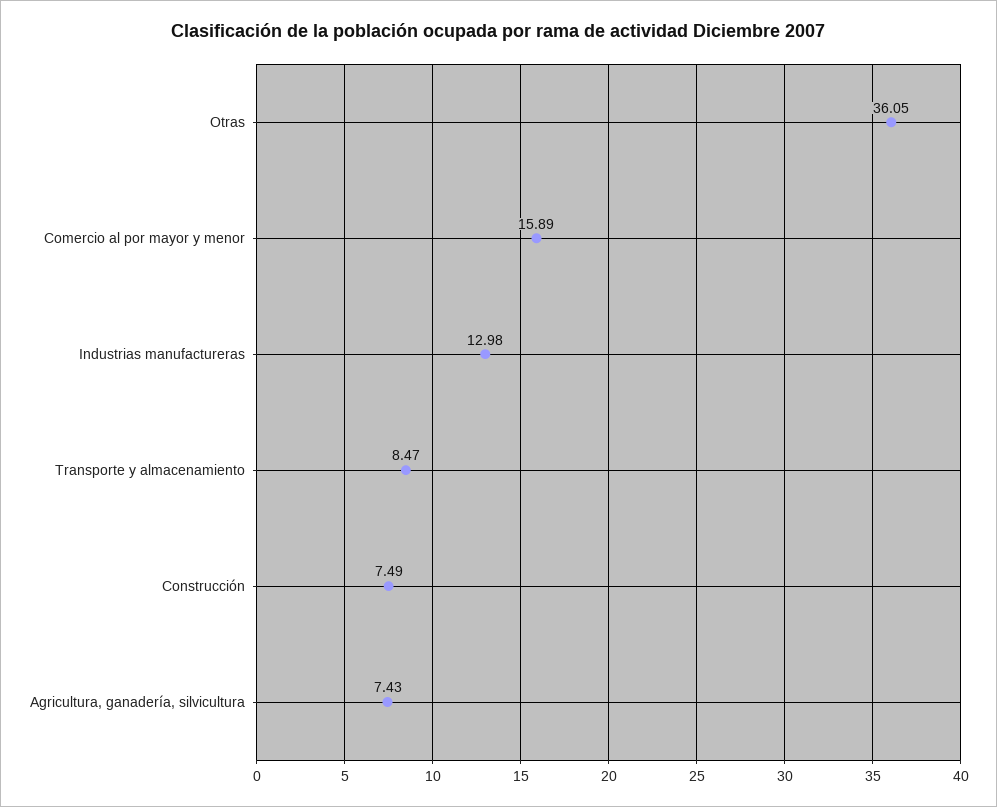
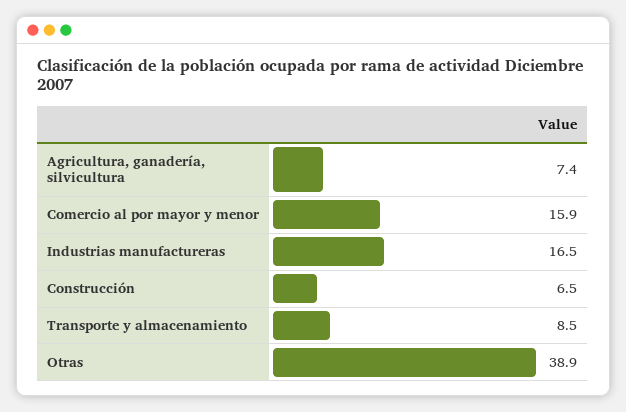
Otras: 36.05 -> 38.9
Industrias manufactureras: 12.98 -> 16.5
Construcción: 7.49 -> 6.5

